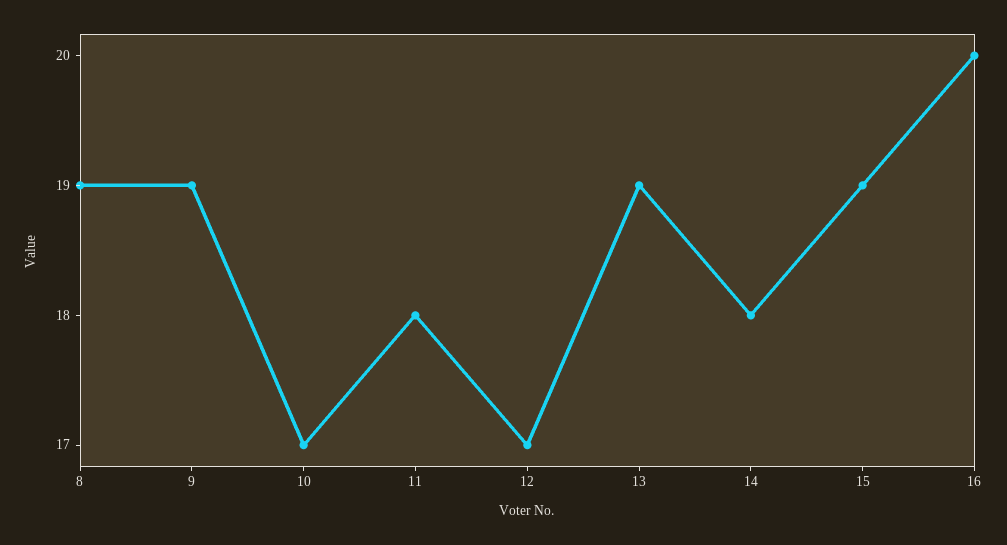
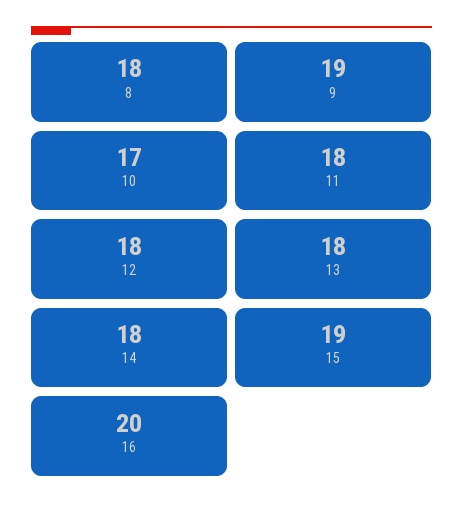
8: 19 -> 18
12: 17 -> 18
13: 19 -> 18

